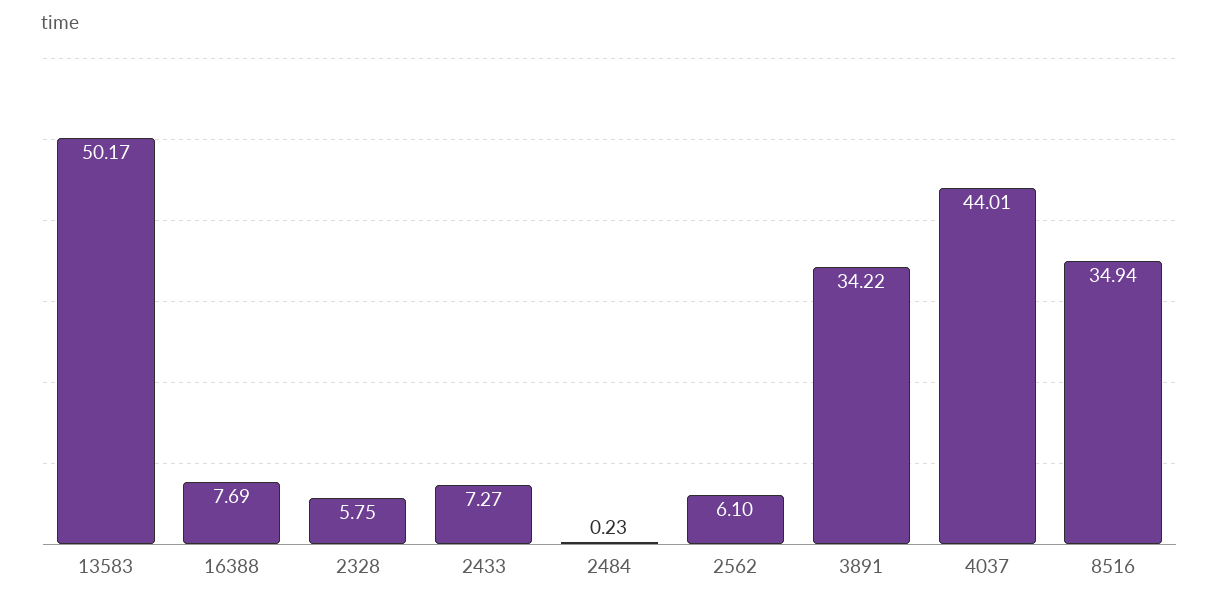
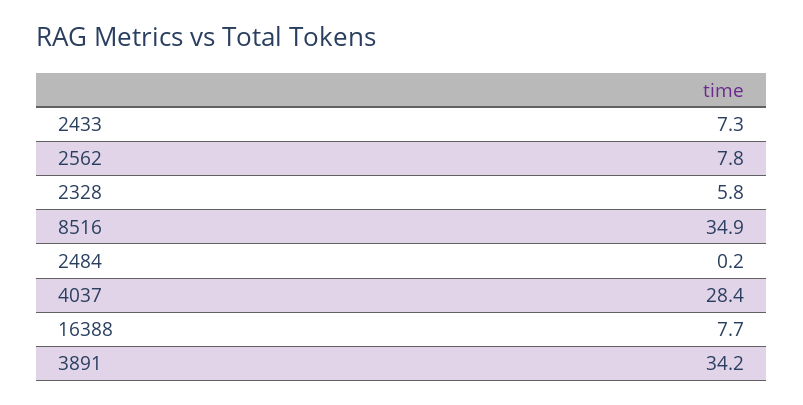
13583: 50.17 -> none
2562: 6.1 -> 7.8
4037: 44.01 -> 28.4

